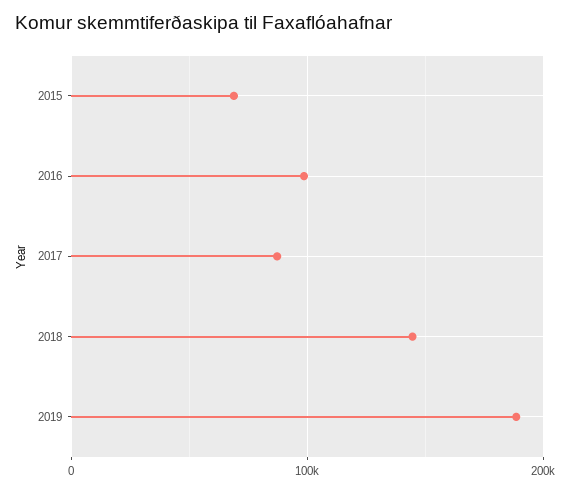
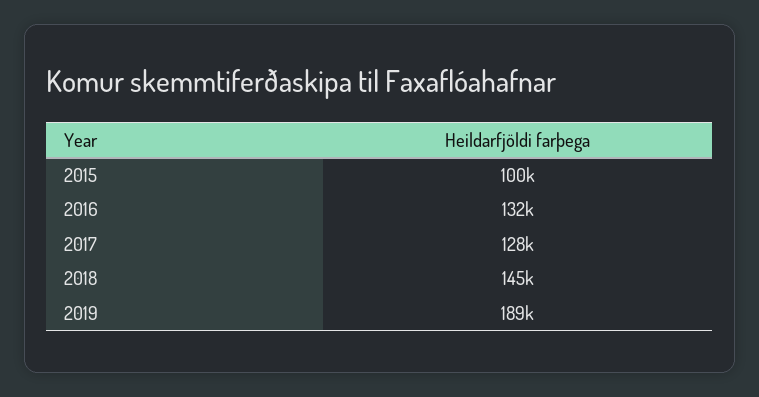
2015: 70000 -> 100000
2016: 100000 -> 132000
2017: 90000 -> 128000

